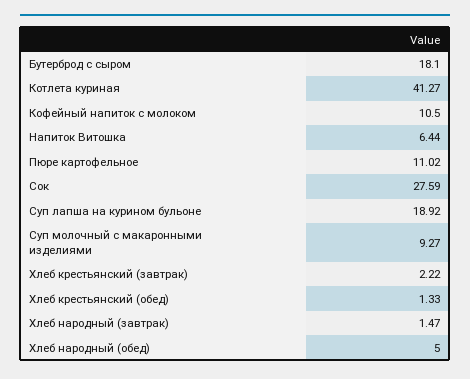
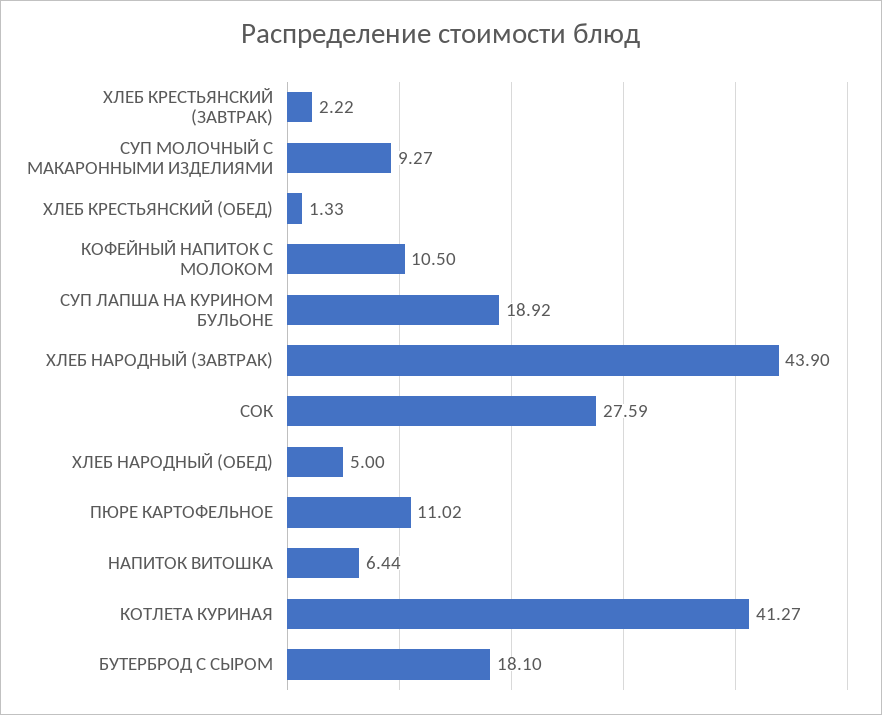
Хлеб народный (завтрак): 1.47 -> 43.9

